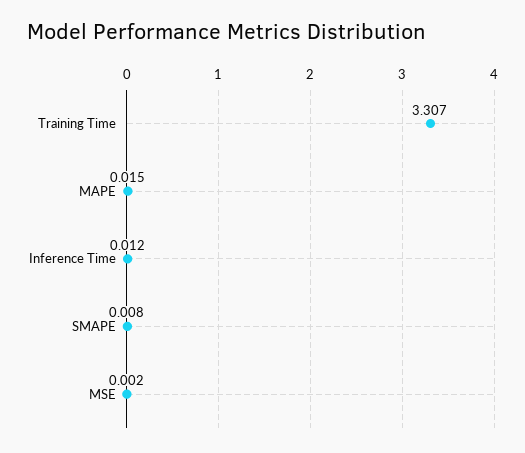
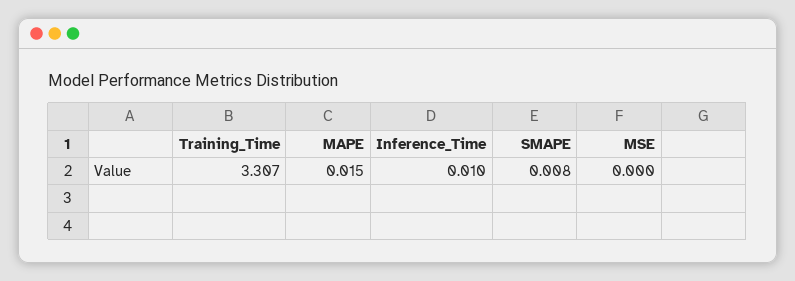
Inference Time: 0.012 -> 0.01
MSE: 0.002 -> 0

